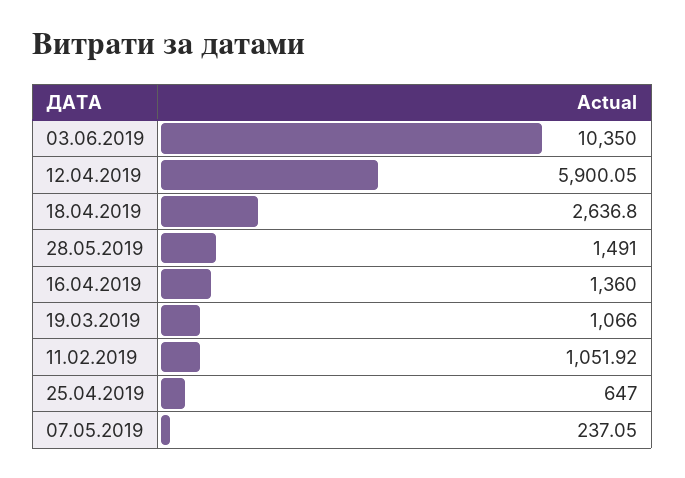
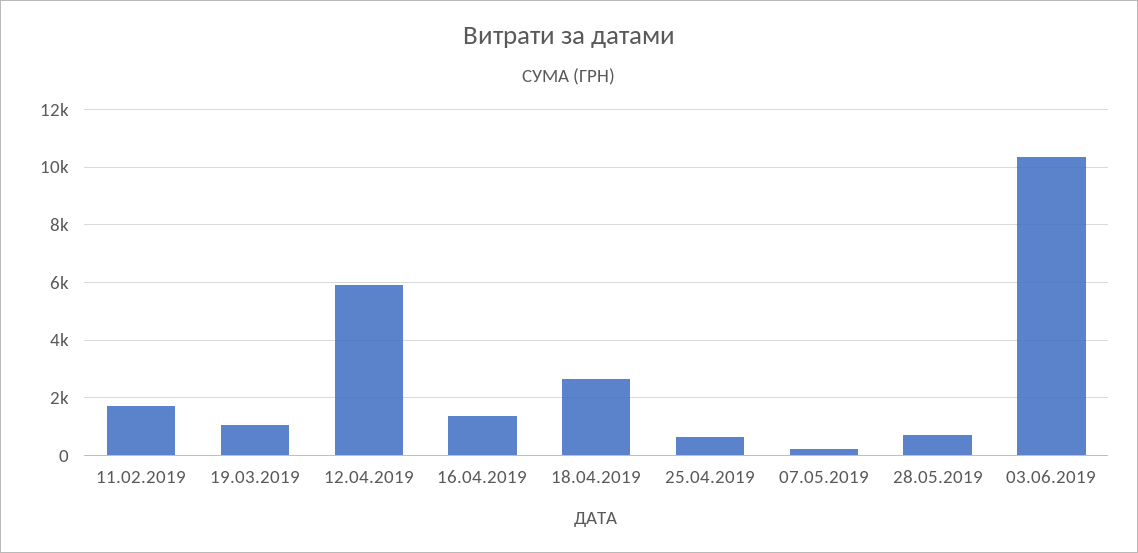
28.05.2019: 1491 -> 750
11.02.2019: 1051.92 -> 1750

